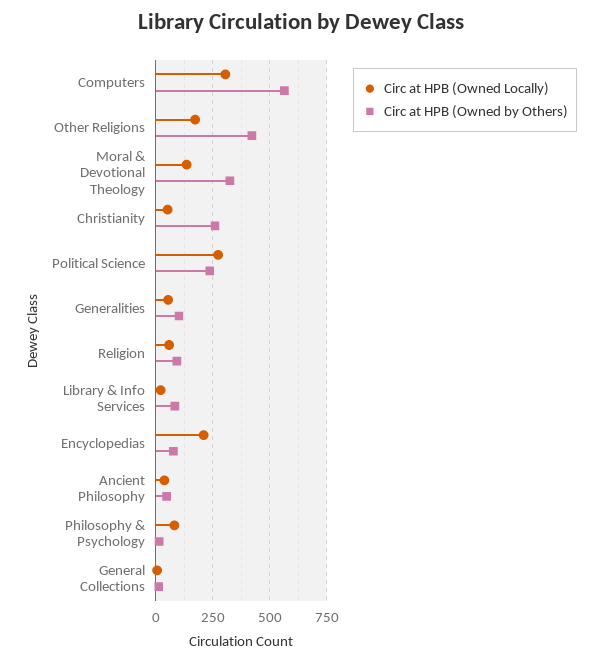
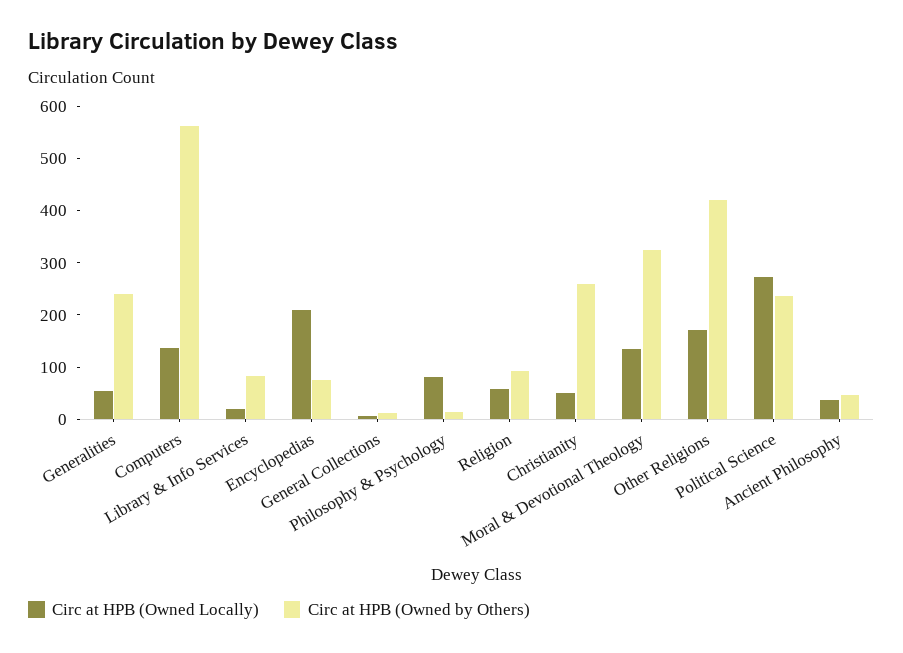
Circ at HPB (Owned Locally), Computers: 300 -> 140
Circ at HPB (Owned by Others), Generalities: 100 -> 240

